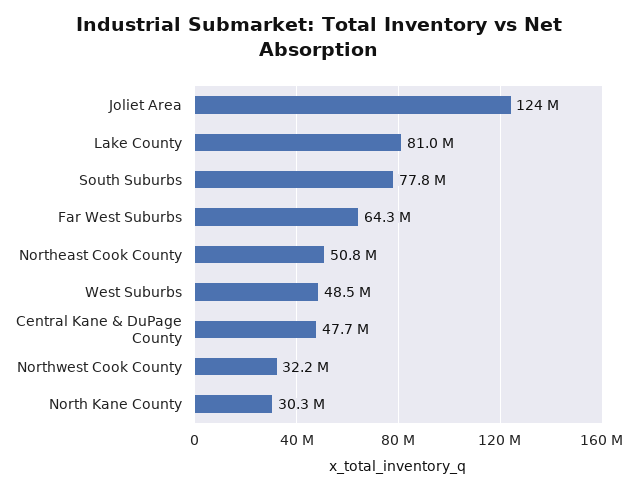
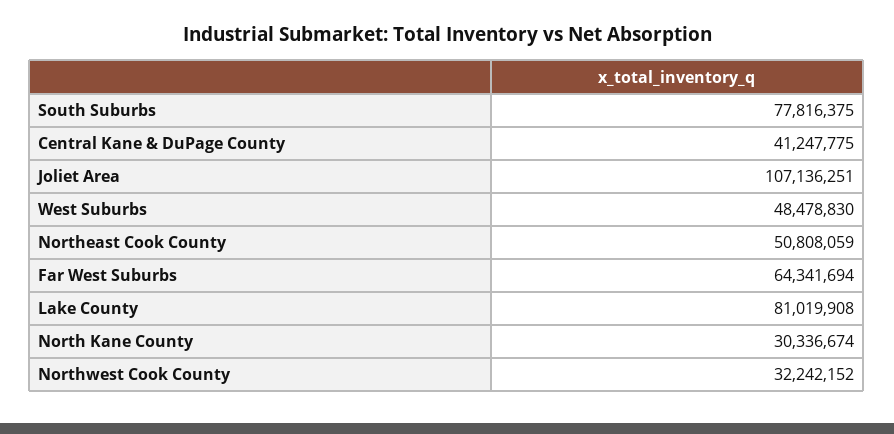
Joliet Area: 124000000 -> 107136251
Central Kane & DuPage County: 47700000 -> 41247775

